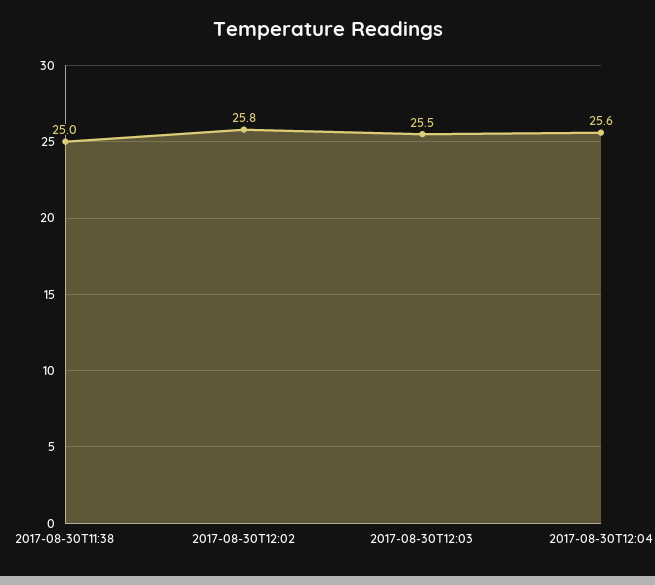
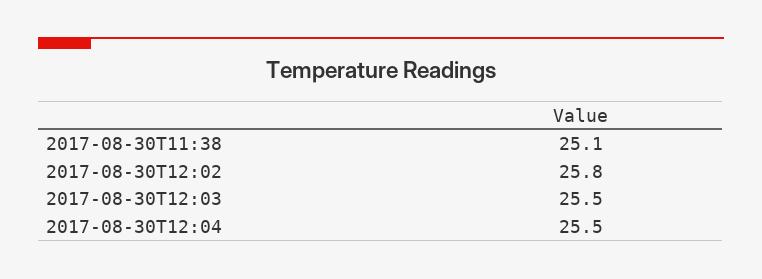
2017-08-30T11:38: 25 -> 25.1
2017-08-30T12:04: 25.6 -> 25.5

